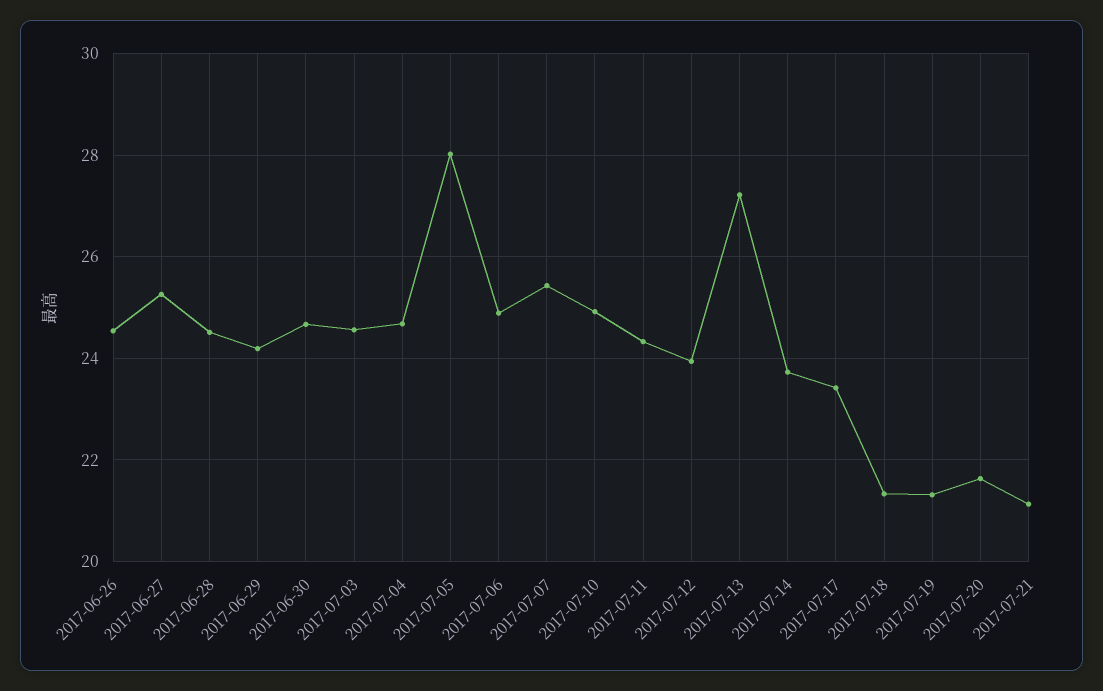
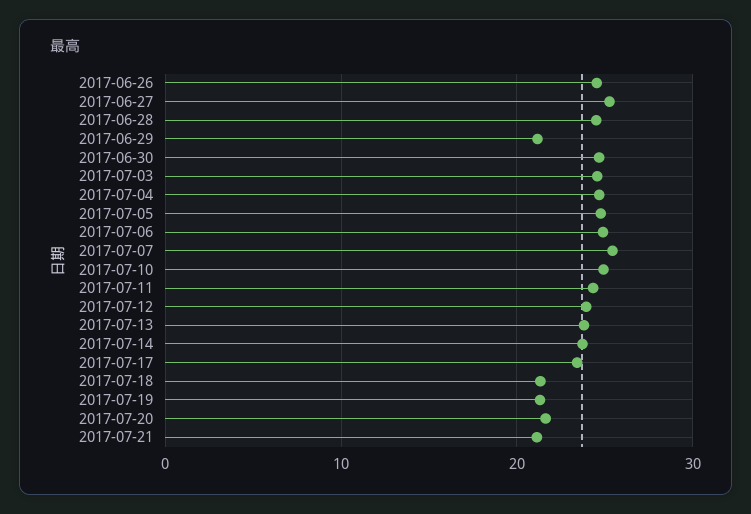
2017-06-29: 24.2 -> 21
2017-07-05: 28 -> 25
2017-07-13: 27.2 -> 24

